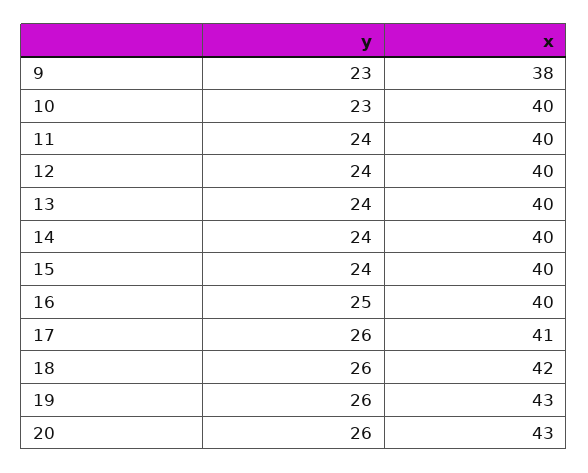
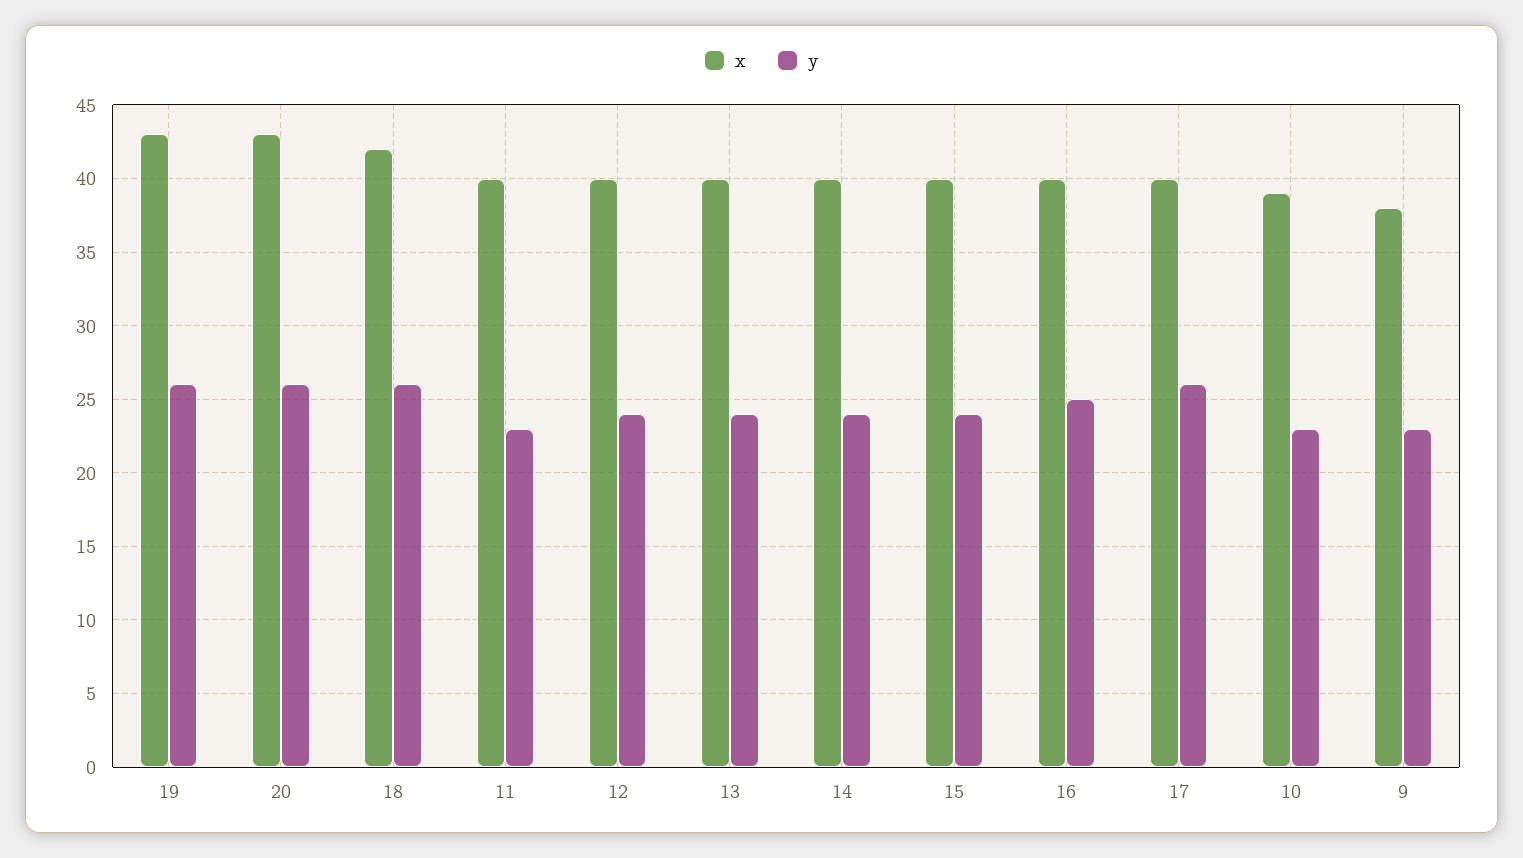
x, 10: 40 -> 39
y, 11: 24 -> 23
x, 17: 41 -> 40

